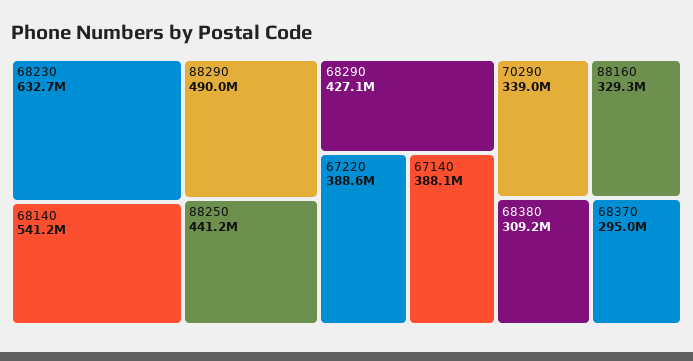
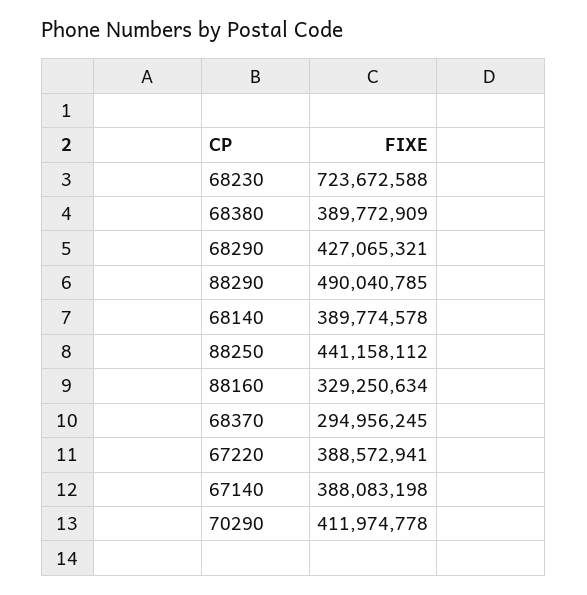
68230: 632700000 -> 723672588
68140: 541200000 -> 389774578
70290: 339000000 -> 411974778
68380: 309200000 -> 389772909

